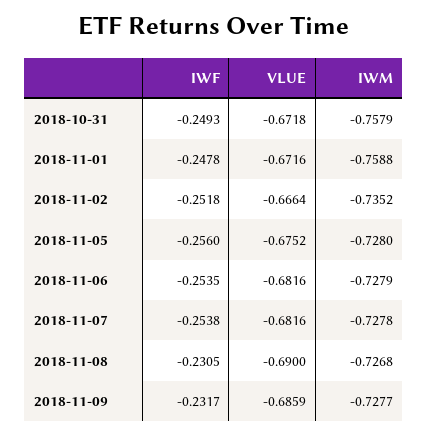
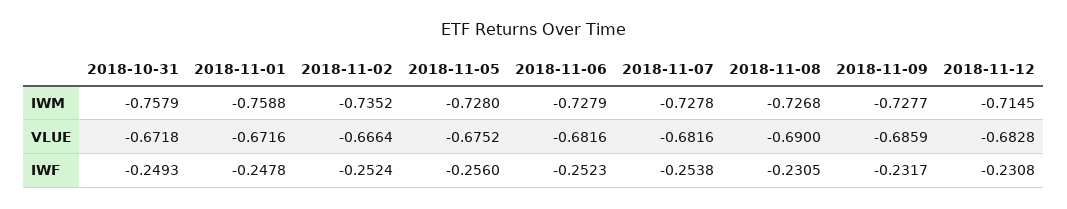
IWF, 2018-11-02: -0.2518 -> -0.2524
IWF, 2018-11-06: -0.2535 -> -0.2523
IWM, 2018-11-12: none -> -0.7145
VLUE, 2018-11-12: none -> -0.6828
IWF, 2018-11-12: none -> -0.2308

